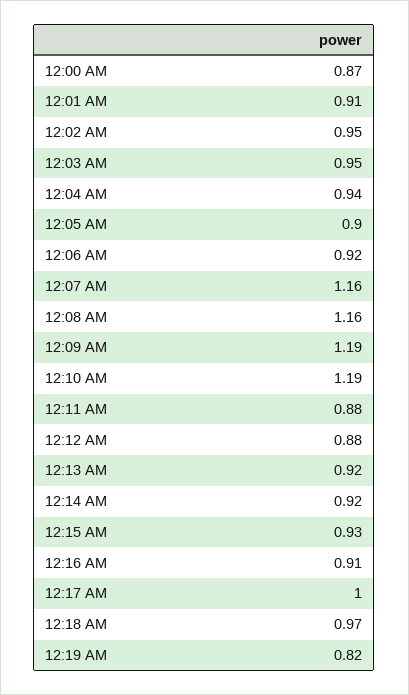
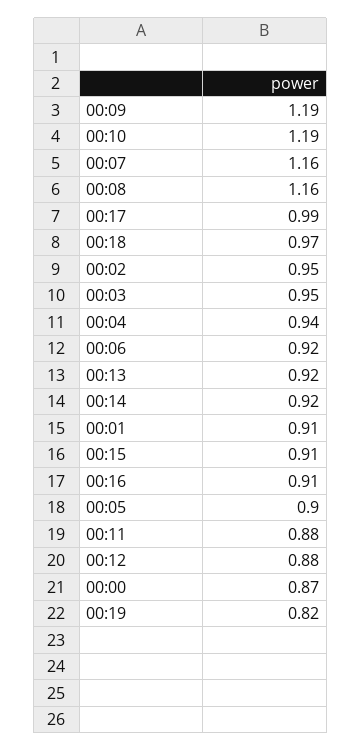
12:15 AM: 0.93 -> 0.91
12:17 AM: 1 -> 0.99

